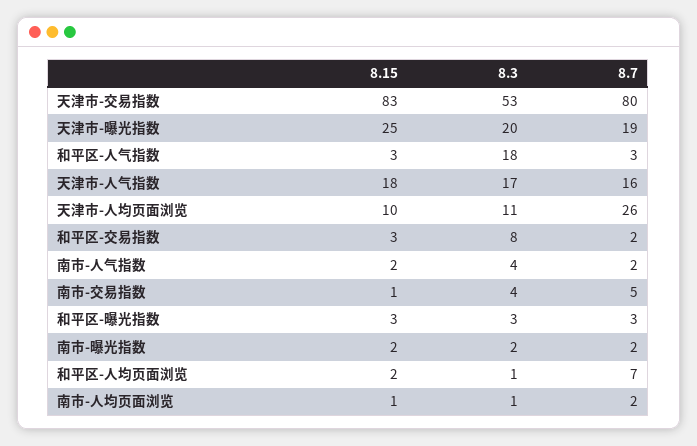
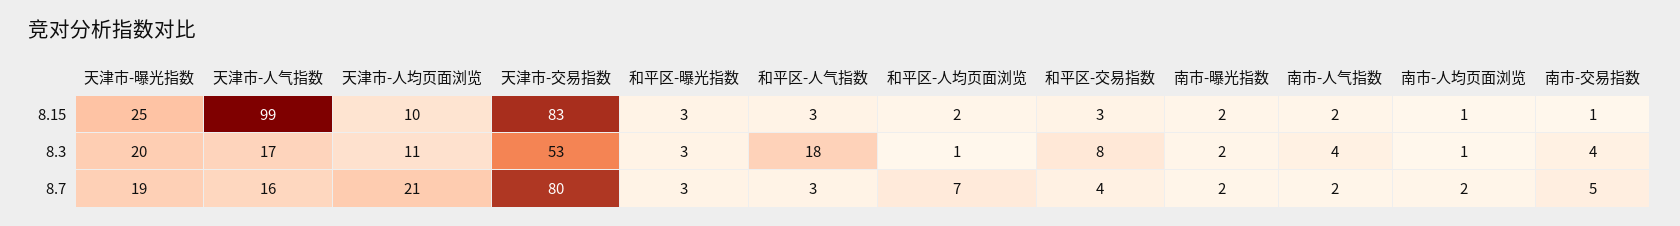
8.15, 天津市-人气指数: 18 -> 99
8.7, 天津市-人均页面浏览: 26 -> 21
8.7, 和平区-交易指数: 2 -> 4

